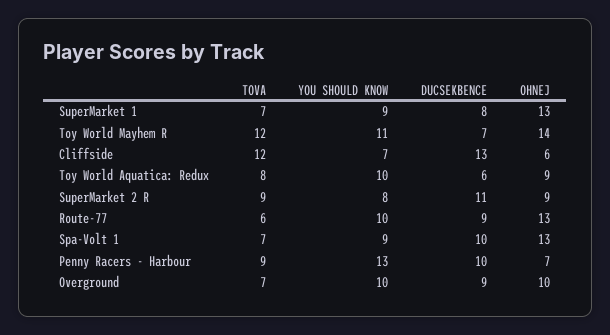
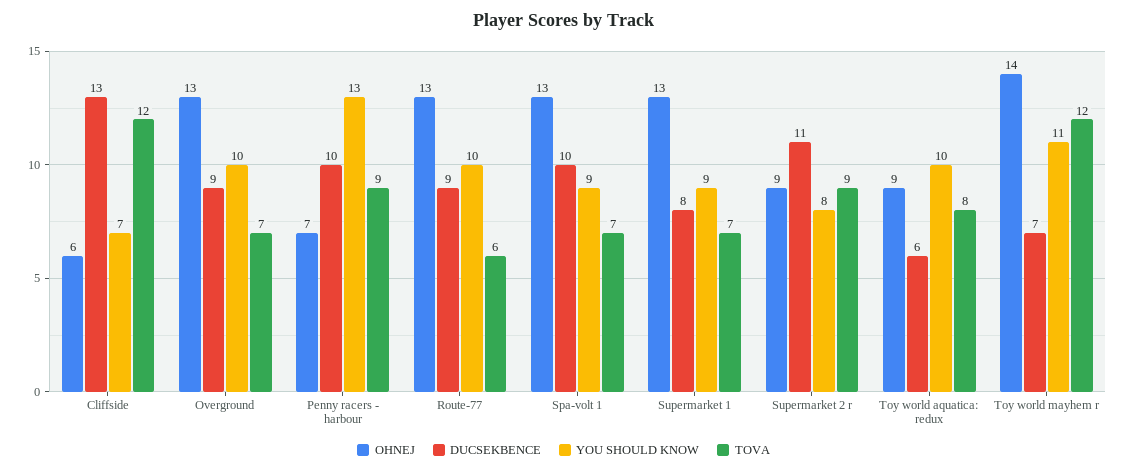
OHNEJ, Overground: 10 -> 13

